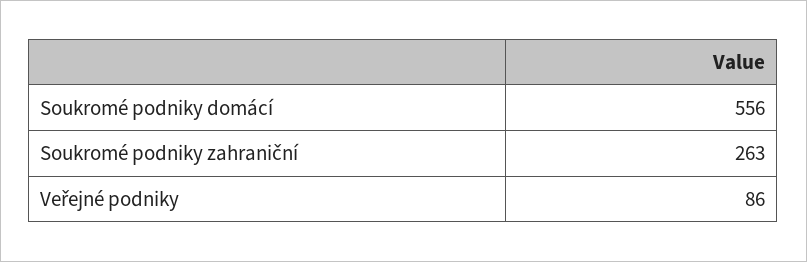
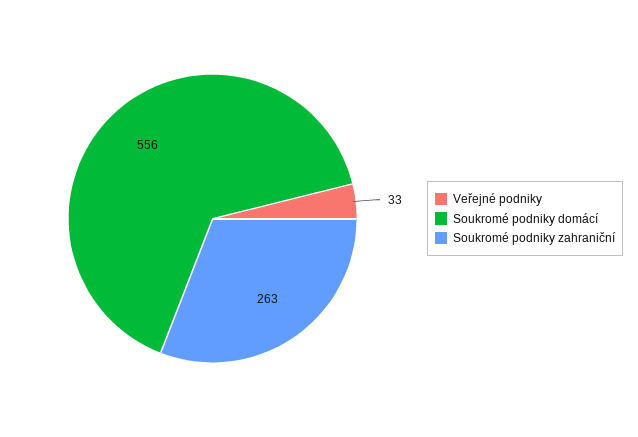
Veřejné podniky: 86 -> 33

